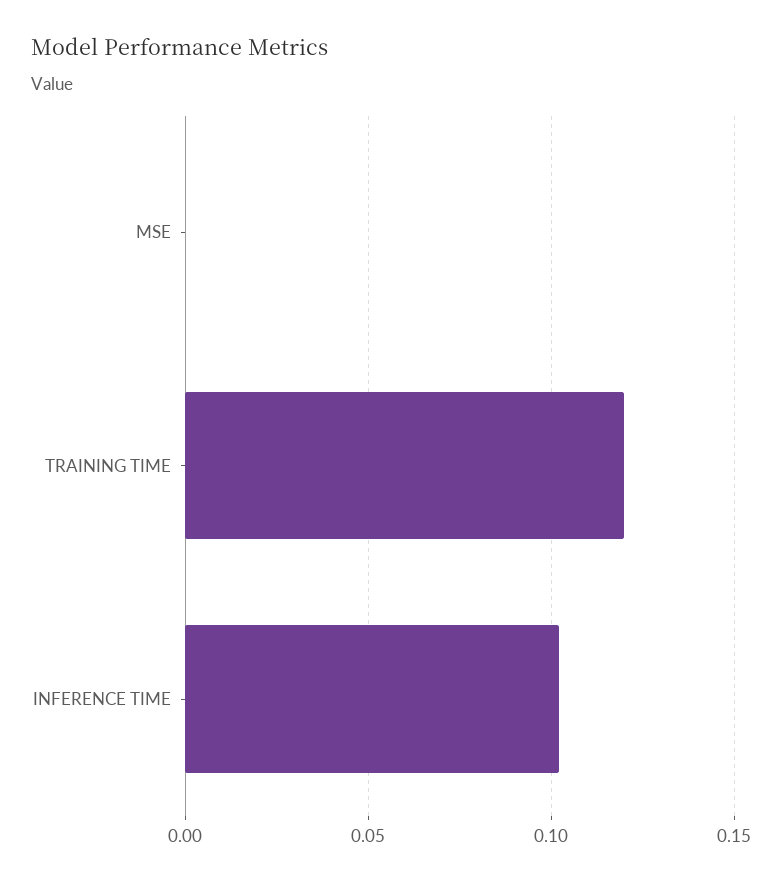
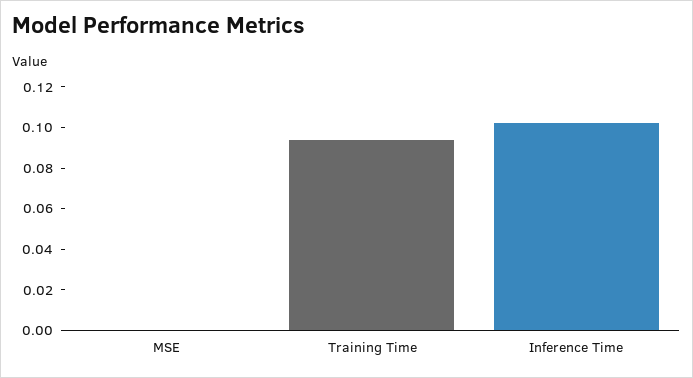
TRAINING TIME: 0.12 -> 0.095

